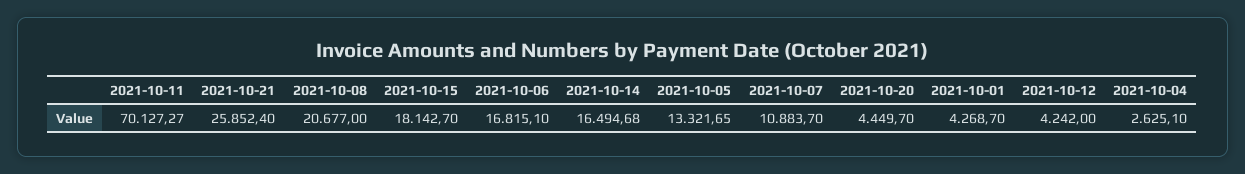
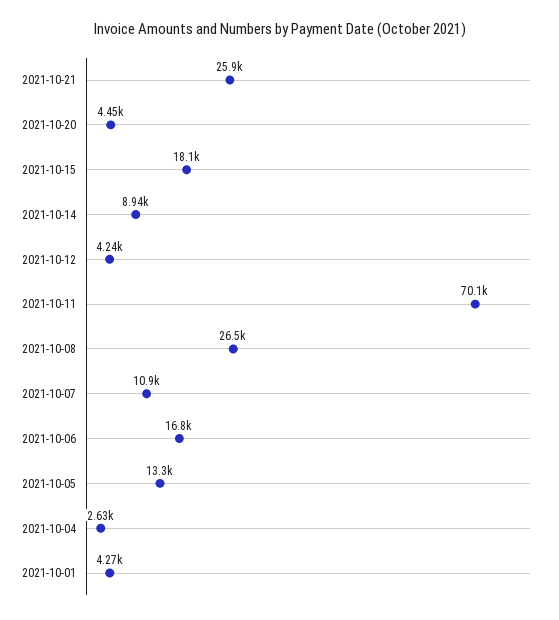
2021-10-08: 20677 -> 26500
2021-10-14: 16494.68 -> 8940

